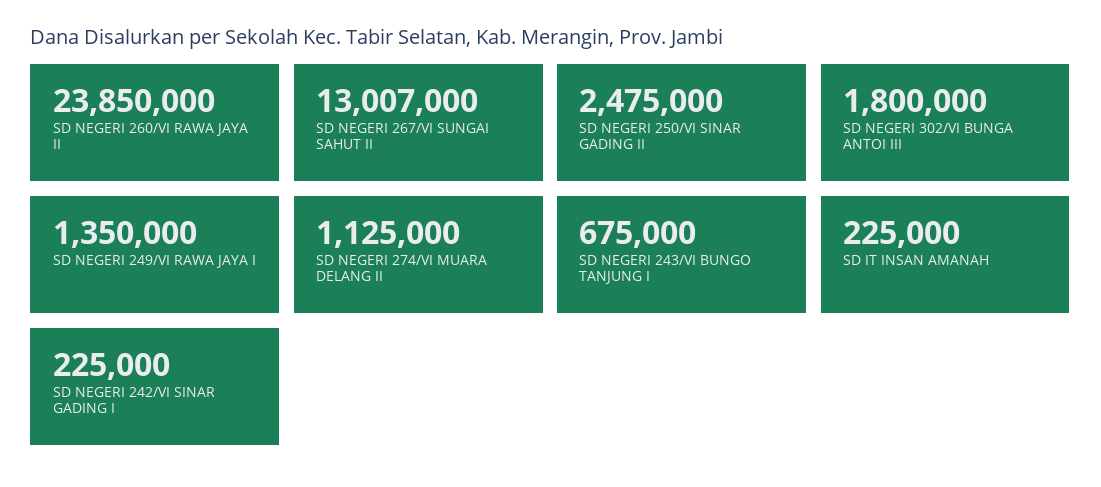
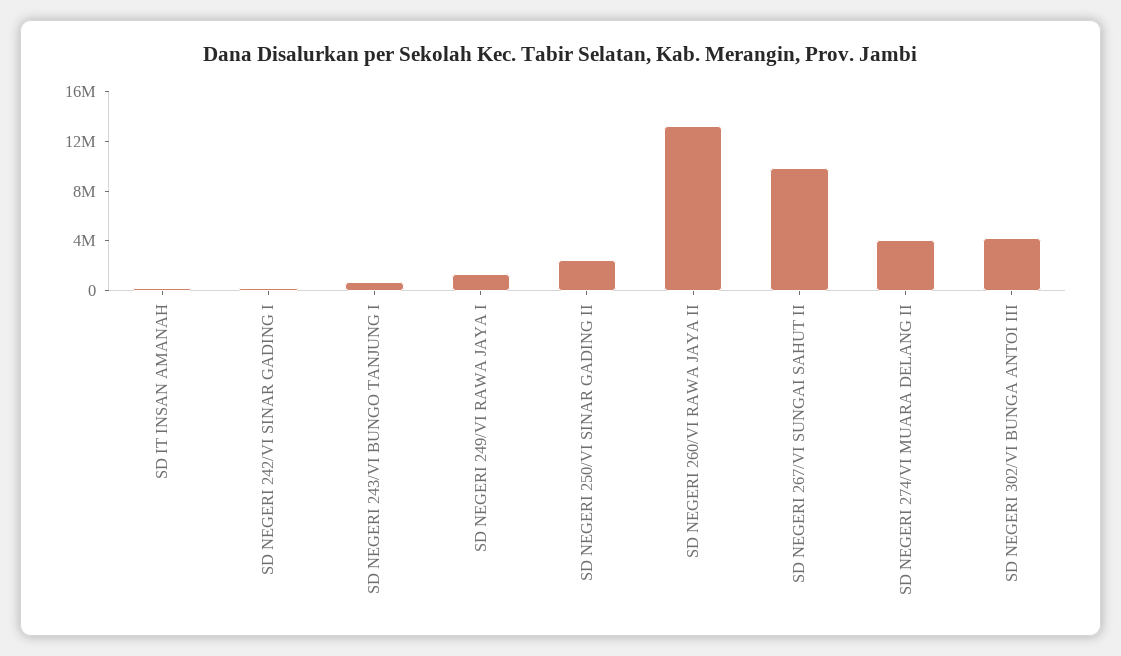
SD NEGERI 260/VI RAWA JAYA II: 23850000 -> 13000000
SD NEGERI 267/VI SUNGAI SAHUT II: 13007000 -> 10000000
SD NEGERI 302/VI BUNGA ANTOI III: 1800000 -> 4000000
SD NEGERI 274/VI MUARA DELANG II: 1125000 -> 4000000

